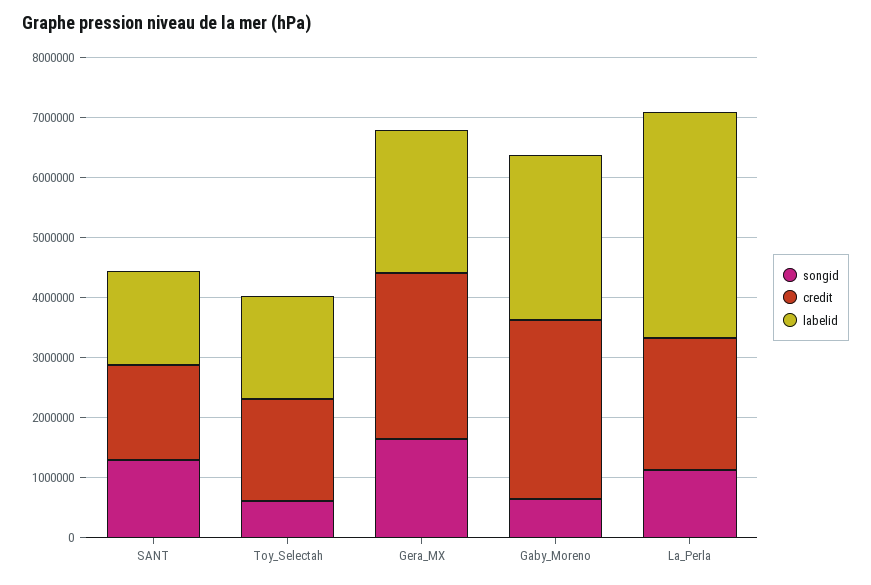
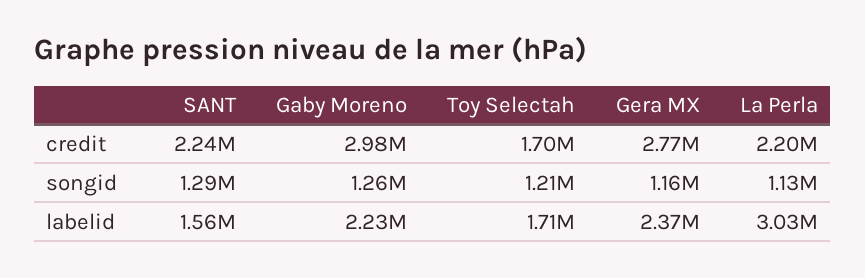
credit, SANT: 1600000 -> 2240000
songid, Toy_Selectah: 600000 -> 1210000
songid, Gera_MX: 1600000 -> 1160000
songid, Gaby_Moreno: 600000 -> 1260000
labelid, Gaby_Moreno: 2800000 -> 2230000
labelid, La_Perla: 3800000 -> 3030000

